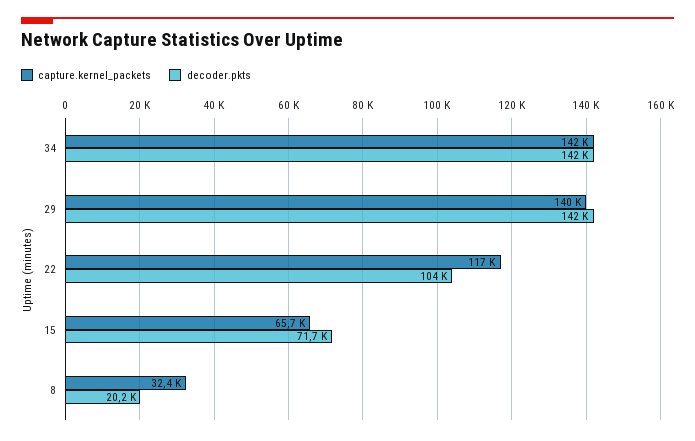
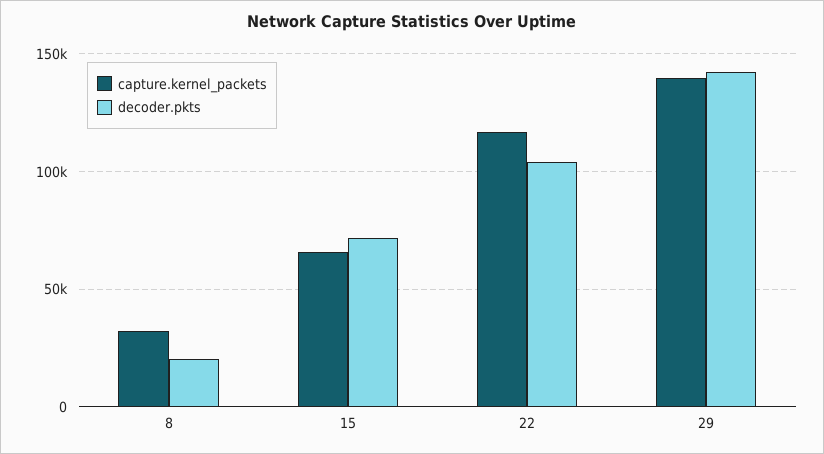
capture.kernel_packets, 34: 142000 -> none
decoder.pkts, 34: 142000 -> none

